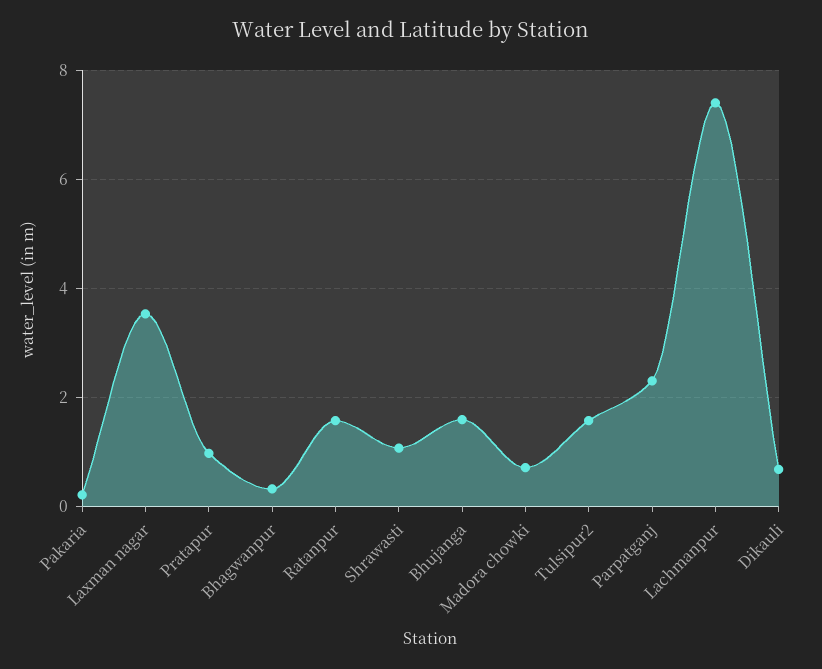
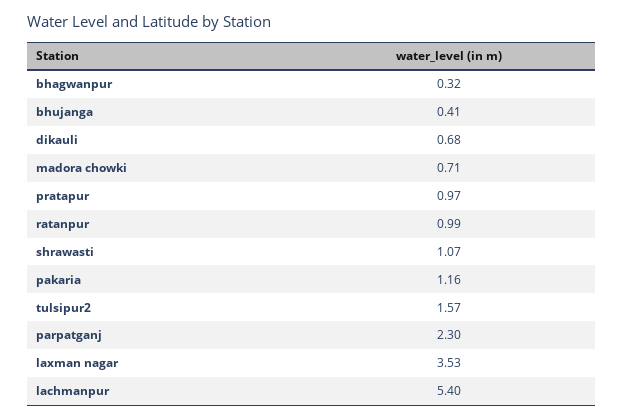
Pakaria: 0.2 -> 1.16
Ratanpur: 1.6 -> 0.99
Bhujanga: 1.6 -> 0.41
Lachmanpur: 7.4 -> 5.4

